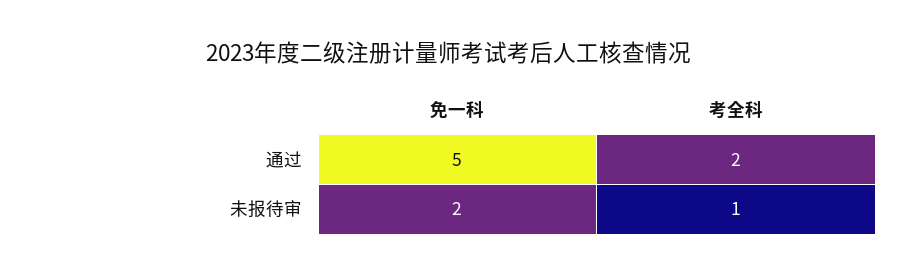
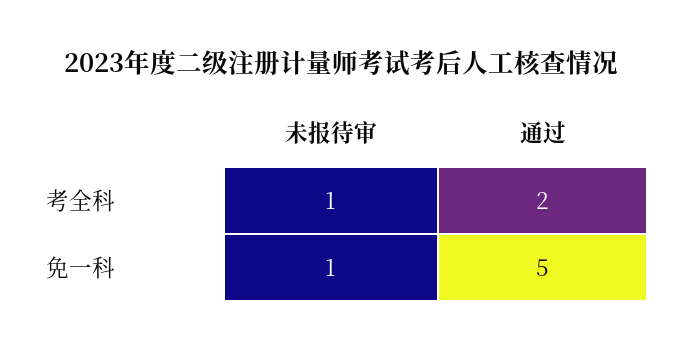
免一科, 未报待审: 2 -> 1

